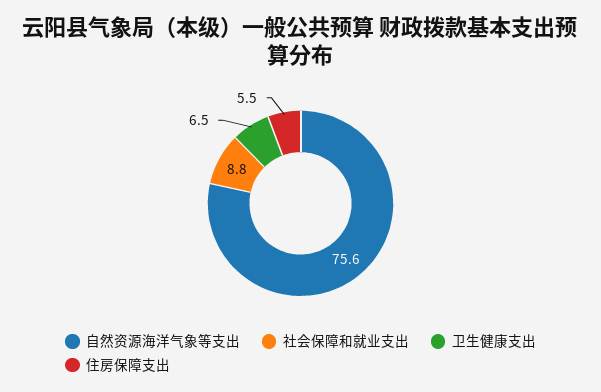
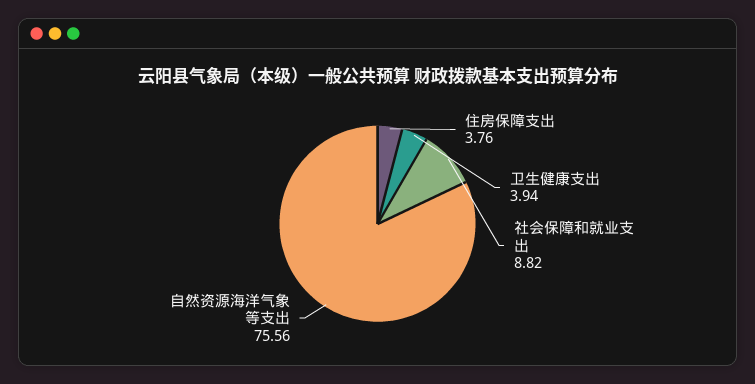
卫生健康支出: 6.5 -> 3.94
住房保障支出: 5.5 -> 3.76

